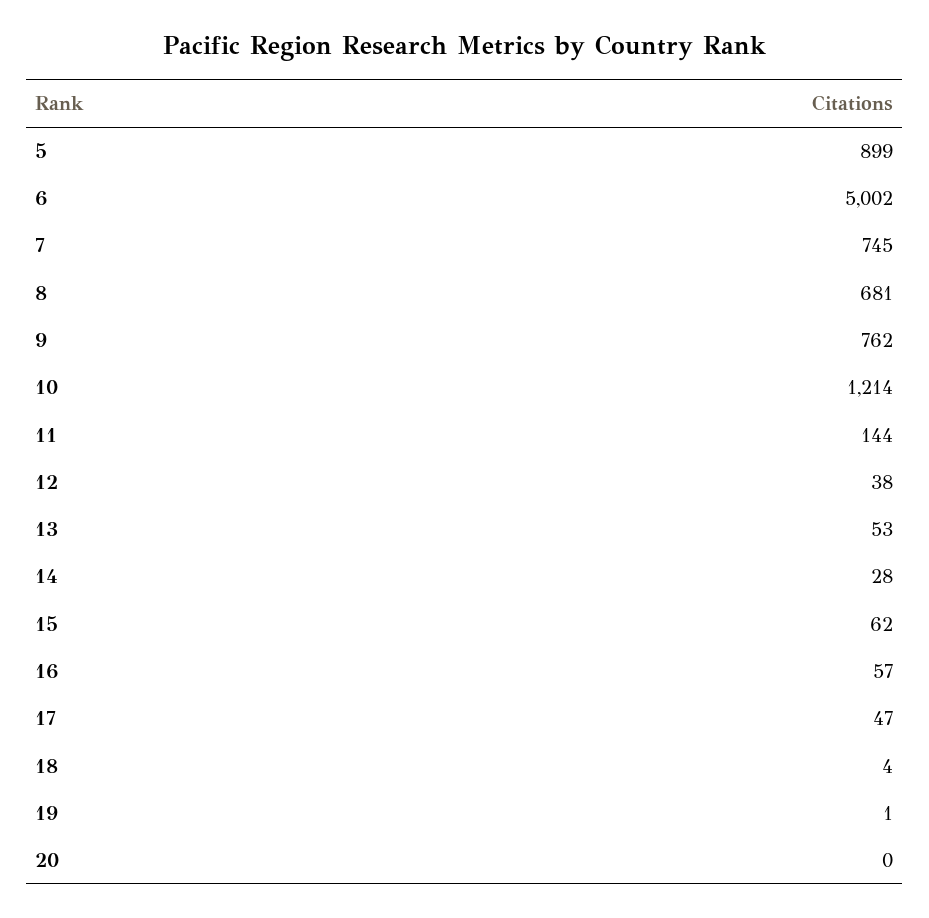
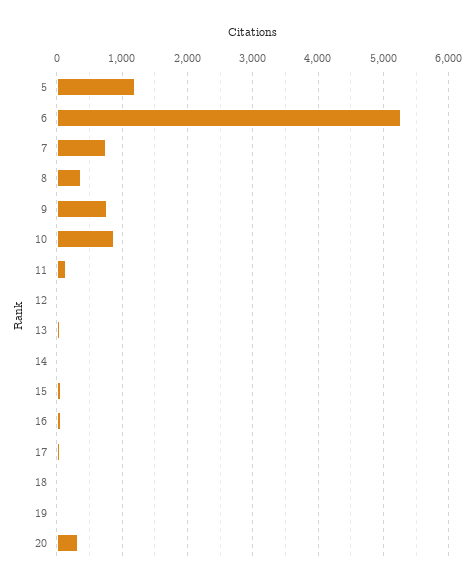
5: 899 -> 1200
6: 5002 -> 5300
8: 681 -> 400
10: 1214 -> 900
20: 0 -> 300

